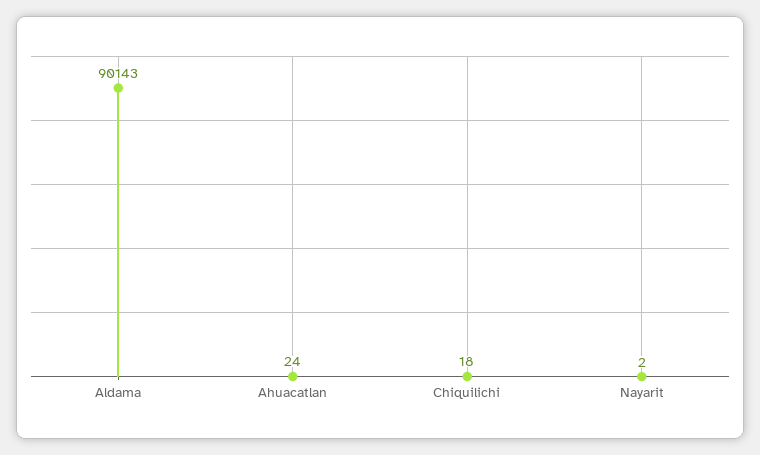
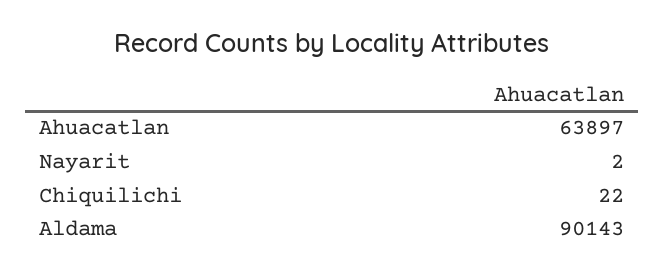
Ahuacatlan: 24 -> 63897
Chiquilichi: 18 -> 22

